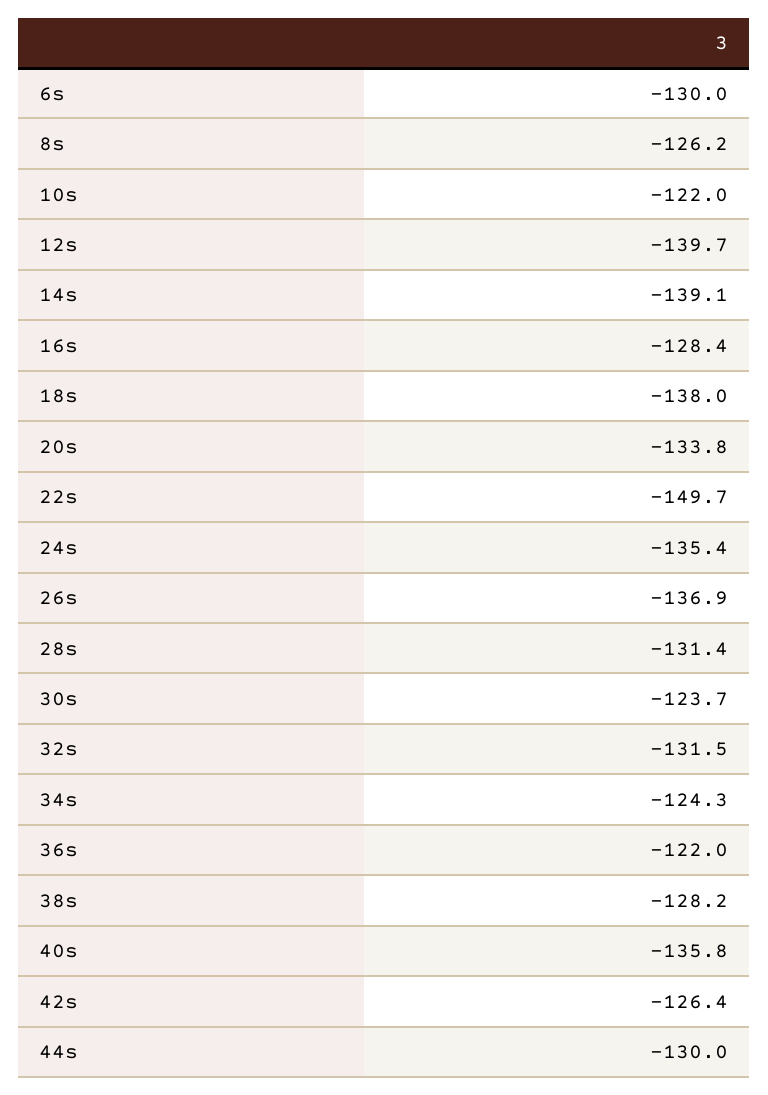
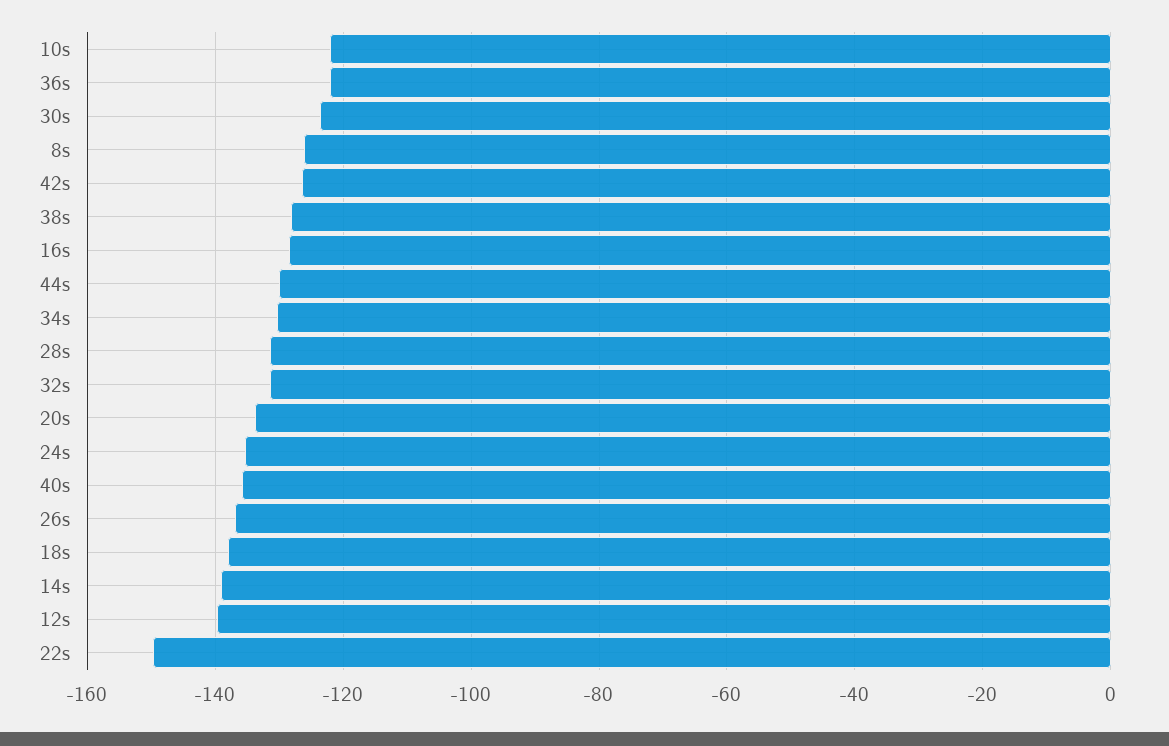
6s: -130 -> none
34s: -124.3 -> -130

